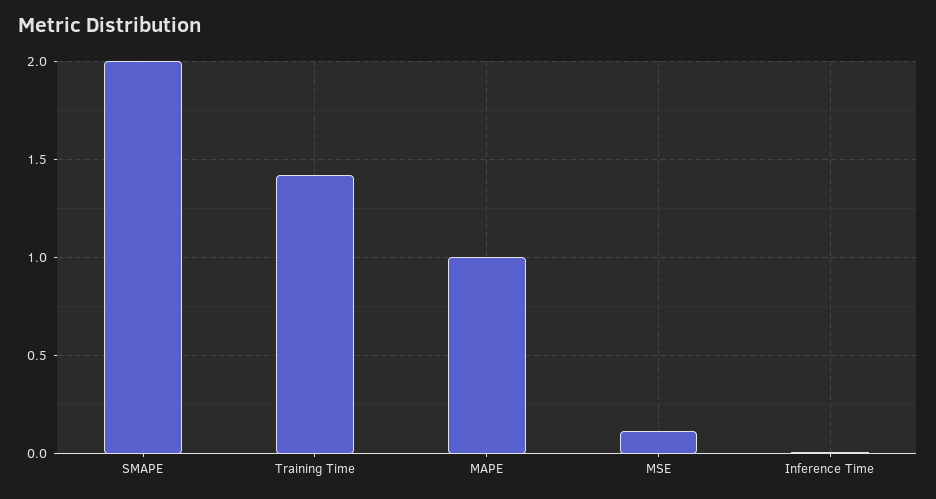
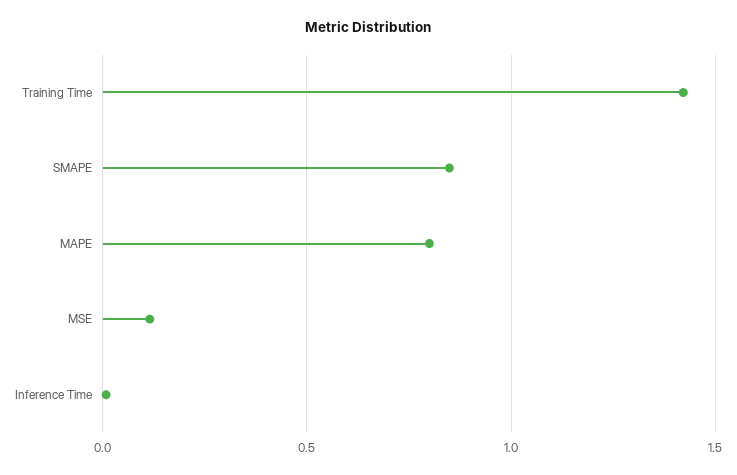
SMAPE: 2 -> 0.85
MAPE: 1 -> 0.8

